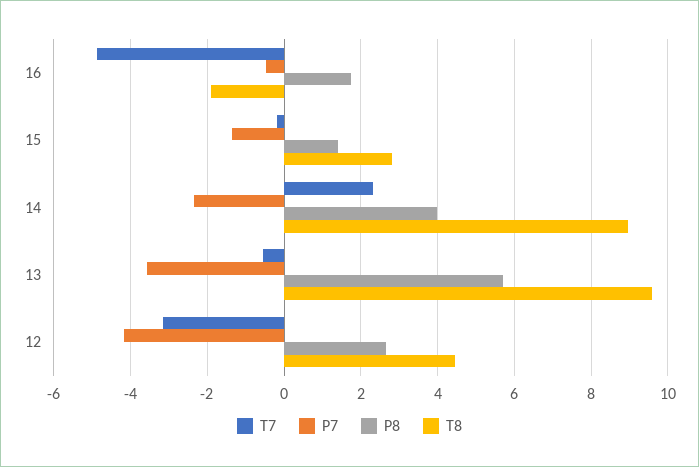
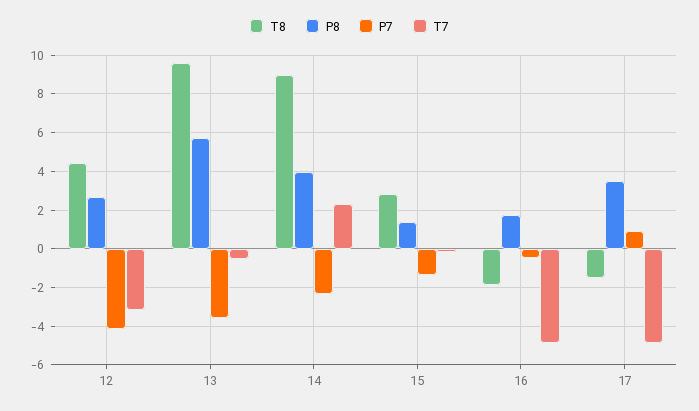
T8, 17: none -> -1.5
P8, 17: none -> 3.5
P7, 17: none -> 1
T7, 17: none -> -5

